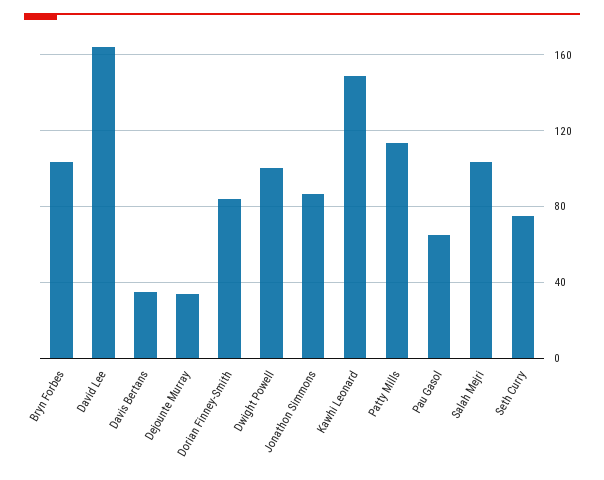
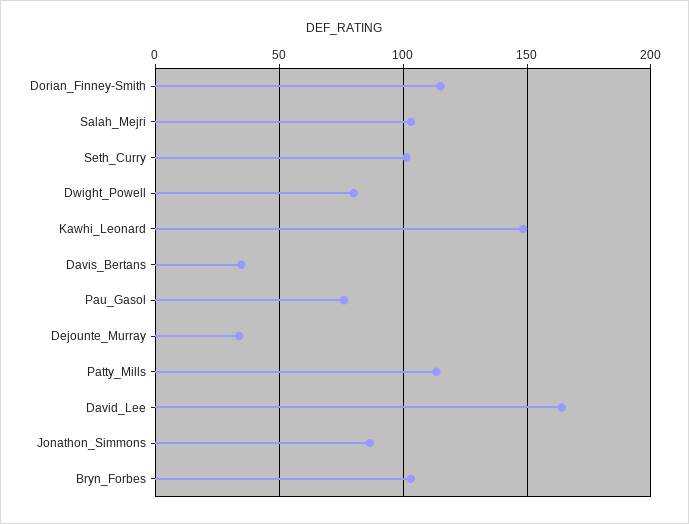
Dorian Finney-Smith: 85 -> 115
Dwight Powell: 100 -> 80
Pau Gasol: 65 -> 75
Seth Curry: 75 -> 100

